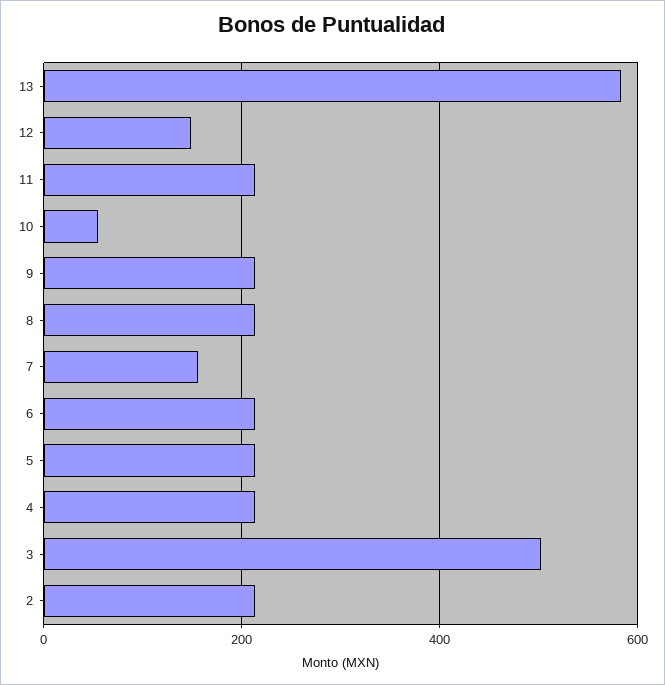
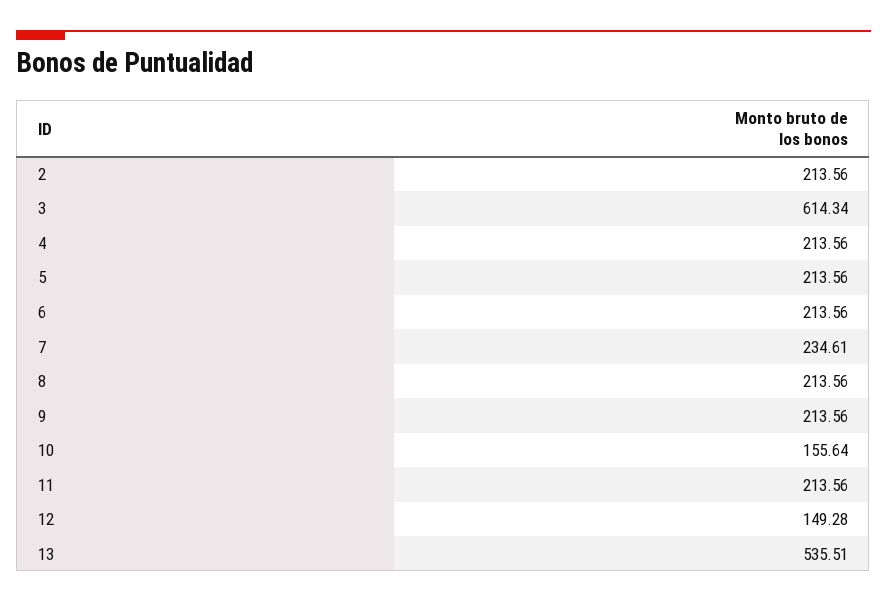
13: 580 -> 535.51
10: 60 -> 155.64
7: 160 -> 234.61
3: 500 -> 614.34

